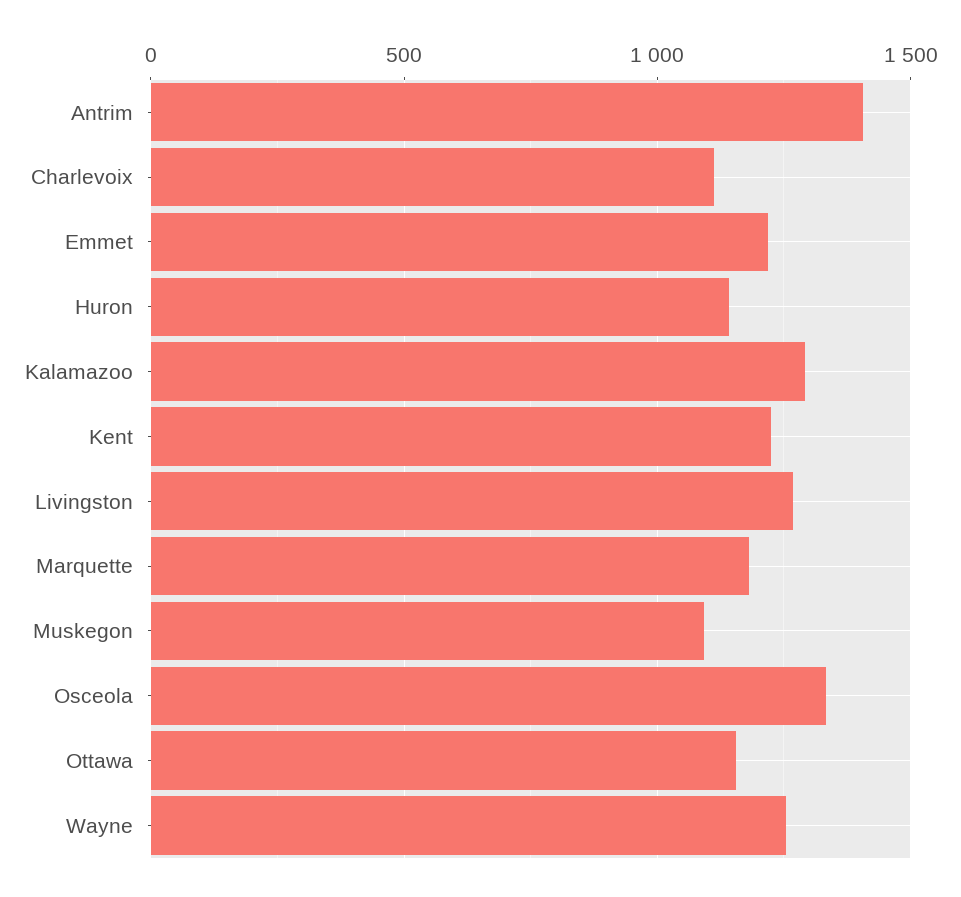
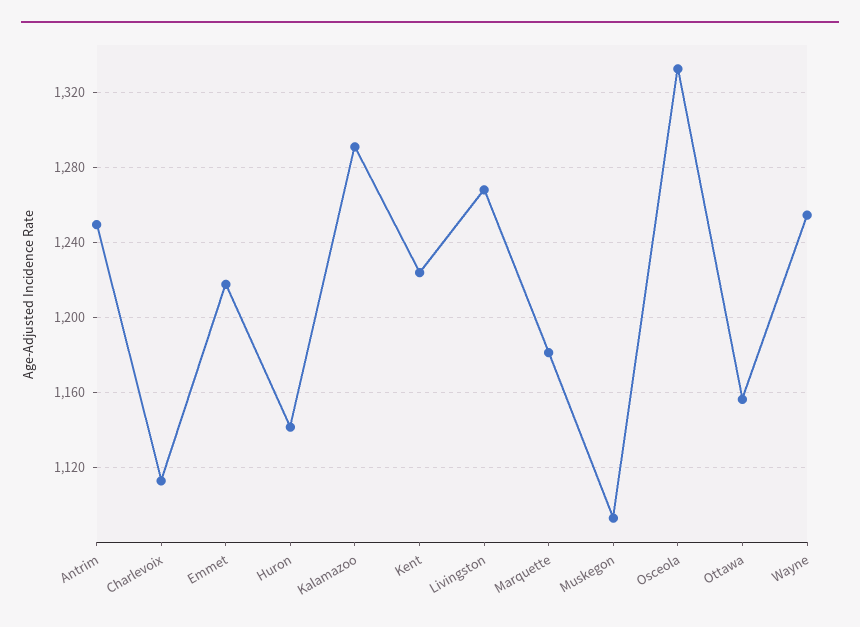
Antrim: 1400 -> 1250

